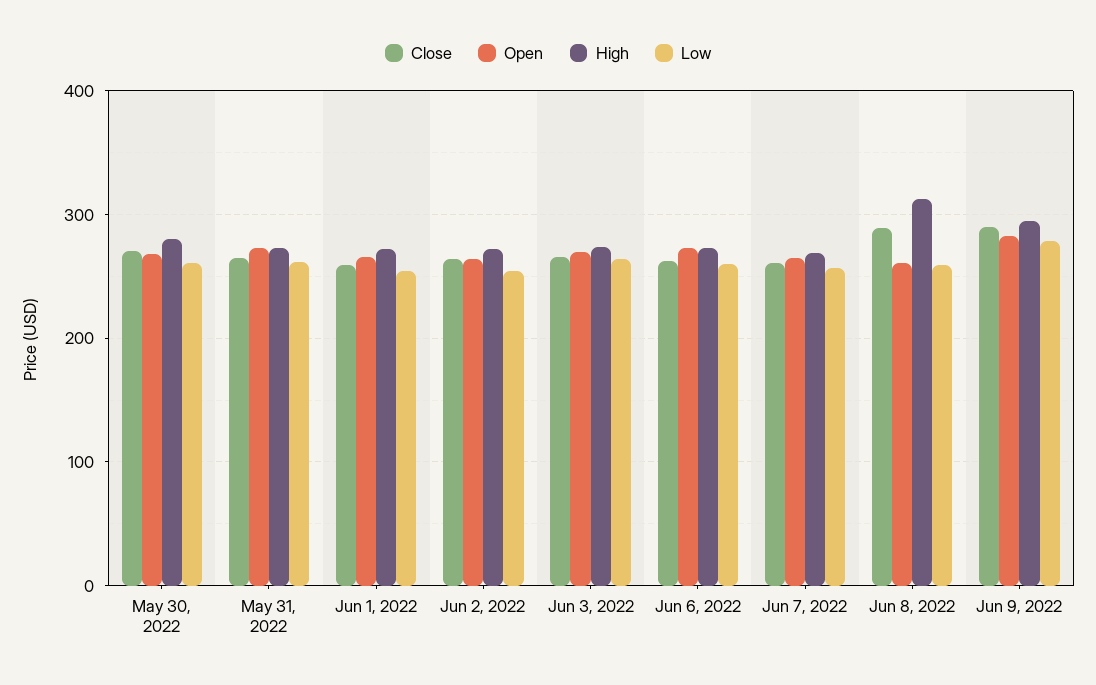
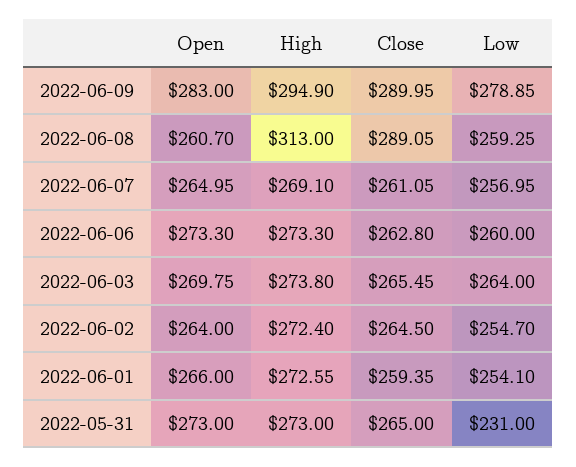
Close, May 30, 2022: 270 -> none
Open, May 30, 2022: 270 -> none
High, May 30, 2022: 280 -> none
Low, May 30, 2022: 260 -> none
Low, May 31, 2022: 260 -> 231

